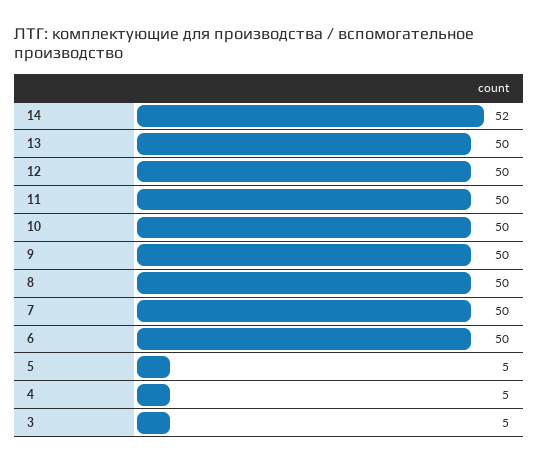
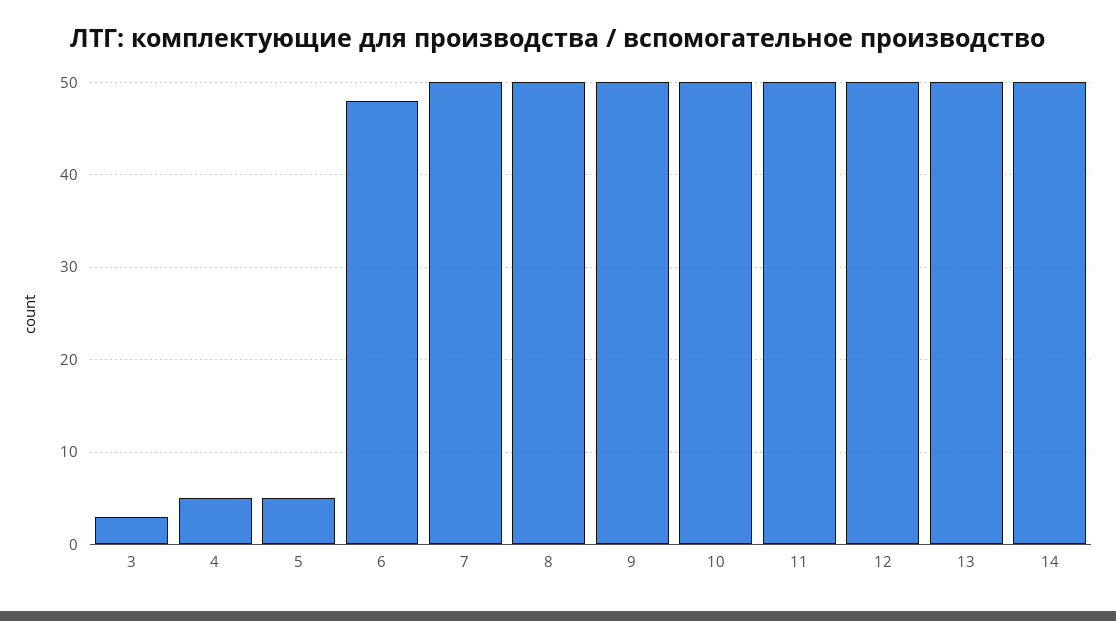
14: 52 -> 50
6: 50 -> 48
3: 5 -> 3

